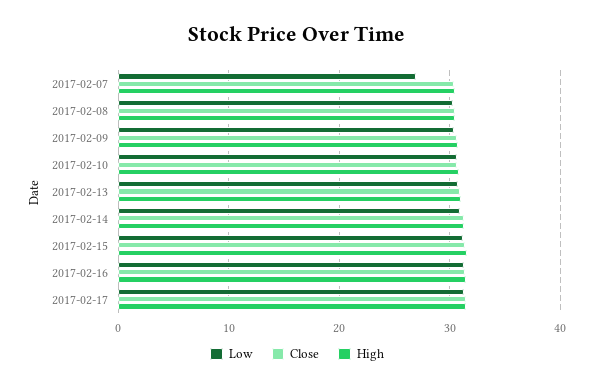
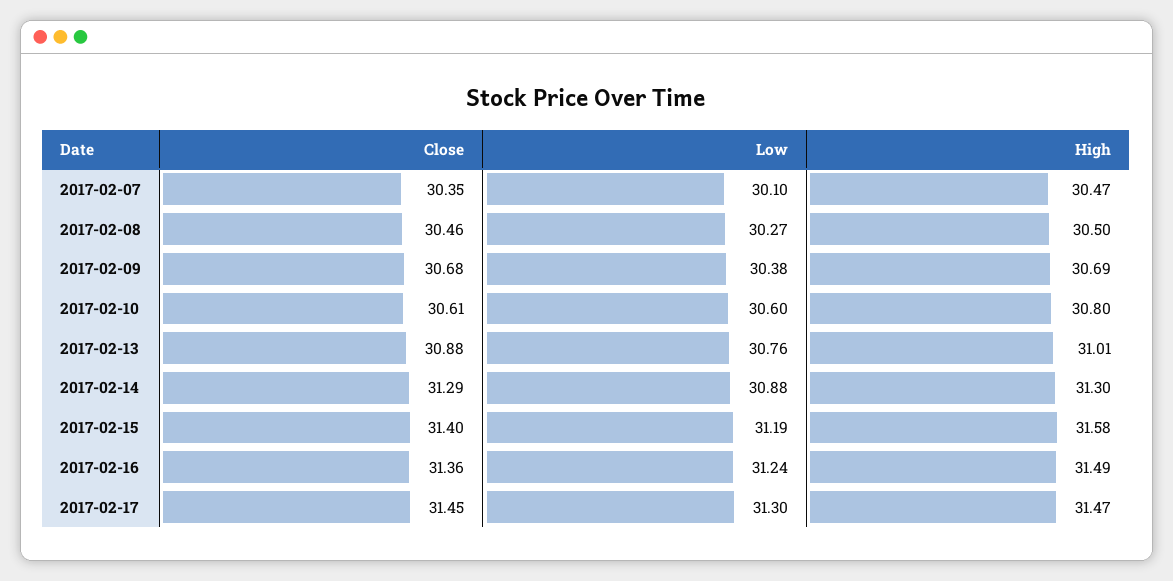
Low, 2017-02-07: 27 -> 30.1

